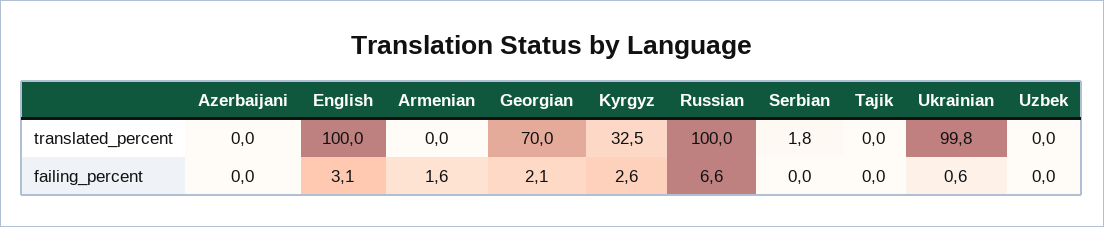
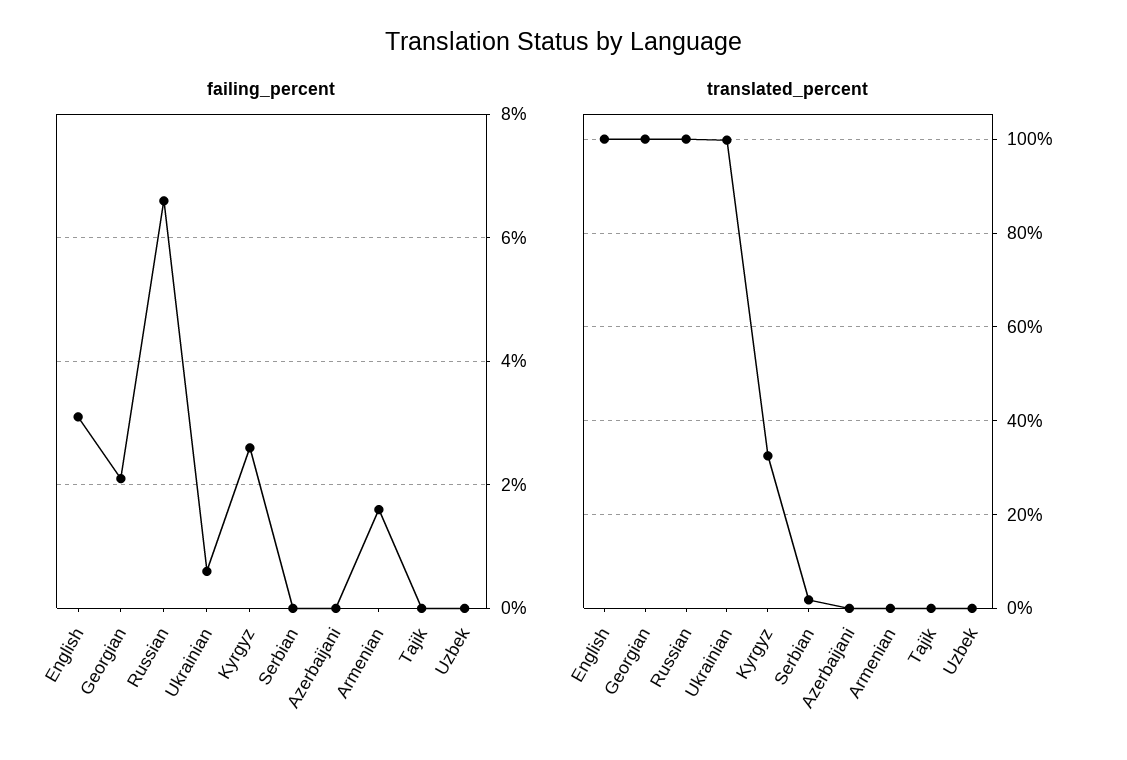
translated_percent, Georgian: 70 -> 100

